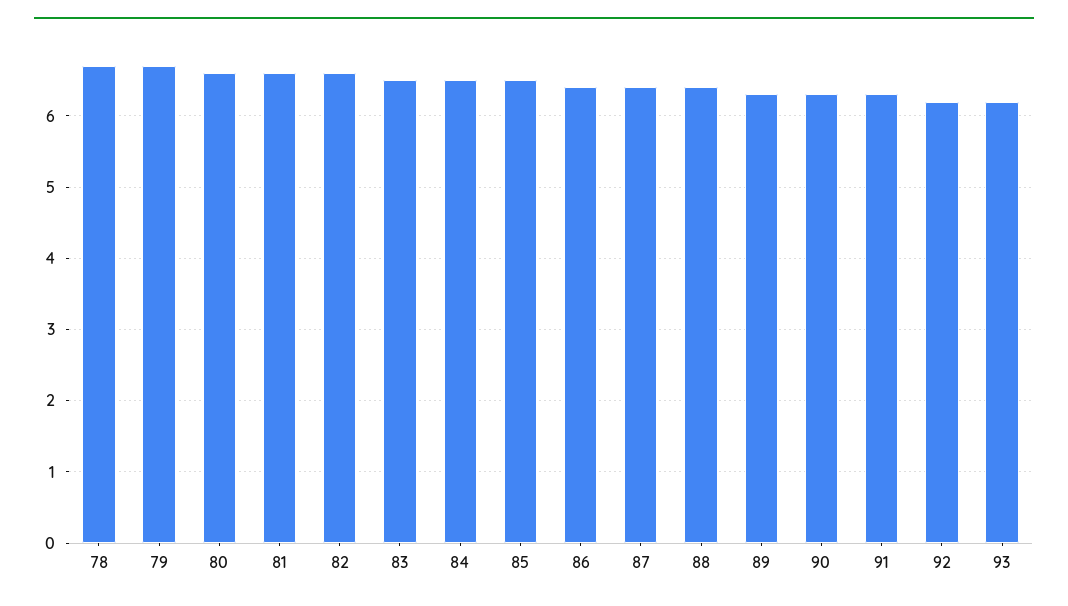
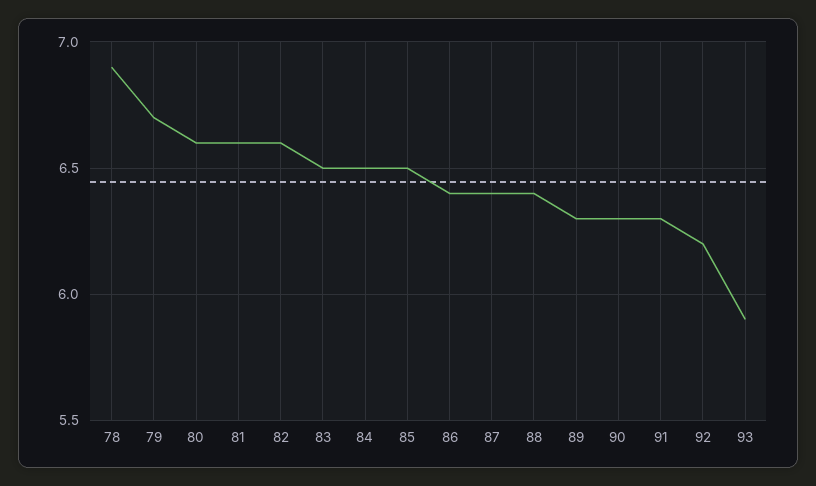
78: 6.7 -> 6.9
93: 6.2 -> 5.9

